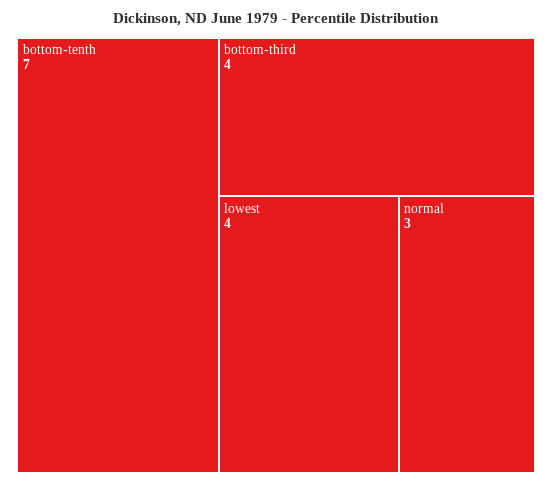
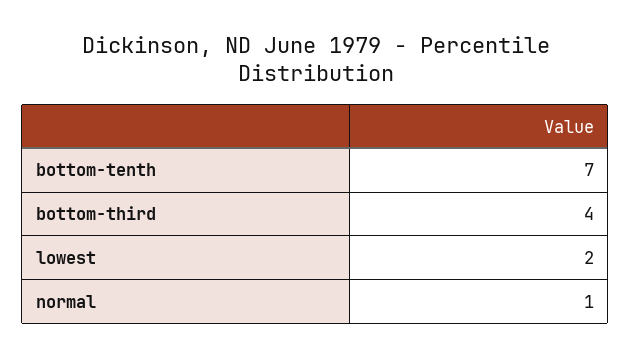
lowest: 4 -> 2
normal: 3 -> 1

